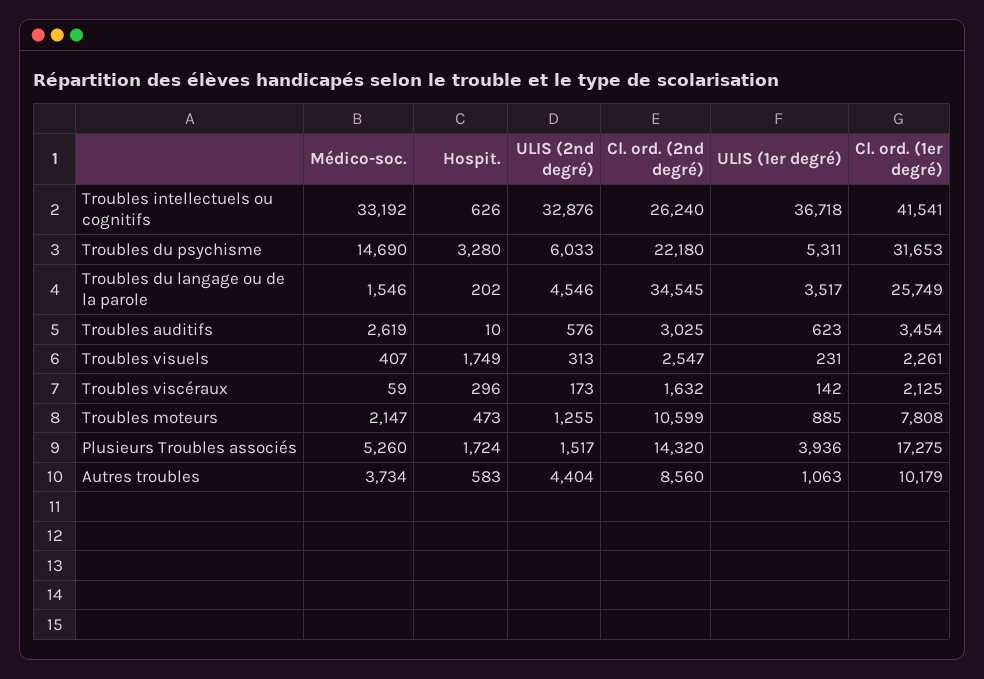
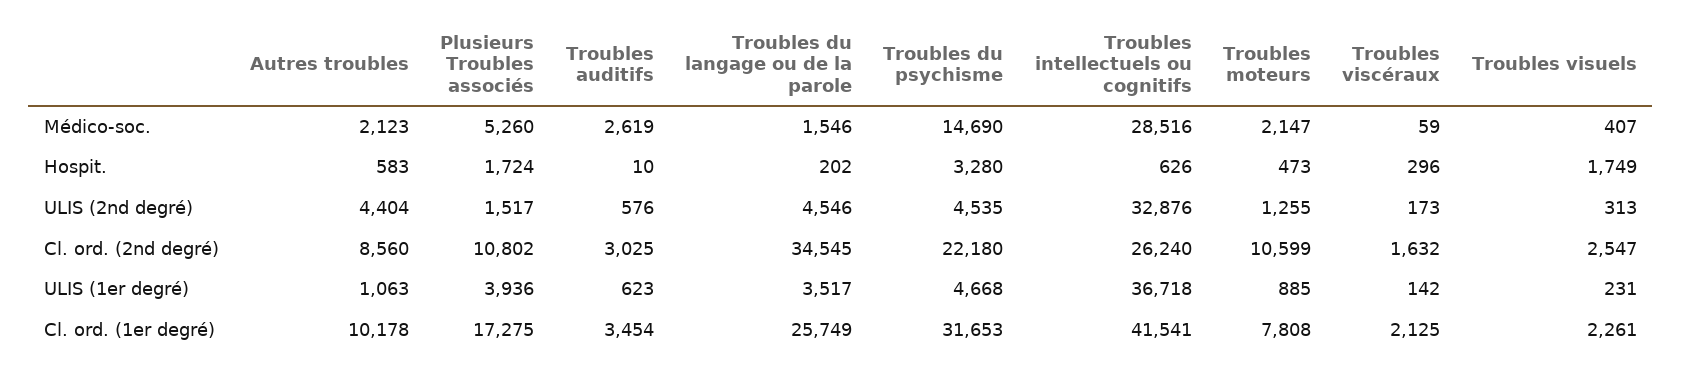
Médico-soc., Troubles intellectuels ou cognitifs: 33192 -> 28516
ULIS (2nd degré), Troubles du psychisme: 6033 -> 4535
ULIS (1er degré), Troubles du psychisme: 5311 -> 4668
Cl. ord. (2nd degré), Plusieurs Troubles associés: 14320 -> 10802
Médico-soc., Autres troubles: 3734 -> 2123
Cl. ord. (1er degré), Autres troubles: 10179 -> 10178

